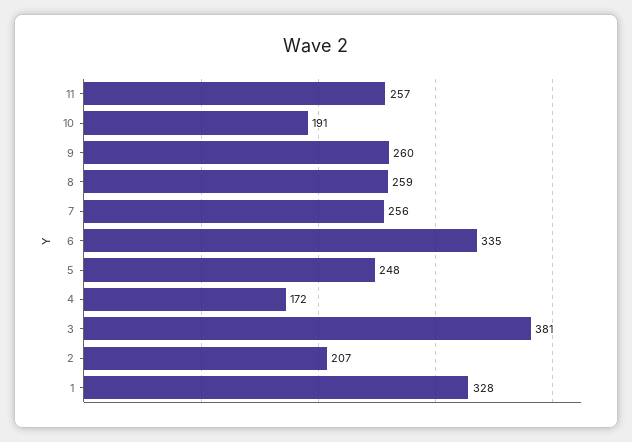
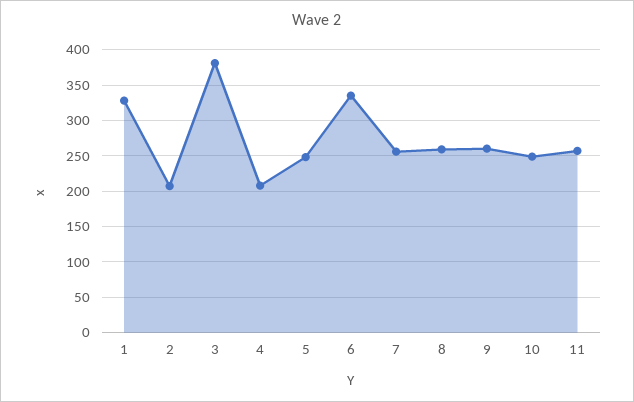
10: 191 -> 250
4: 172 -> 210

